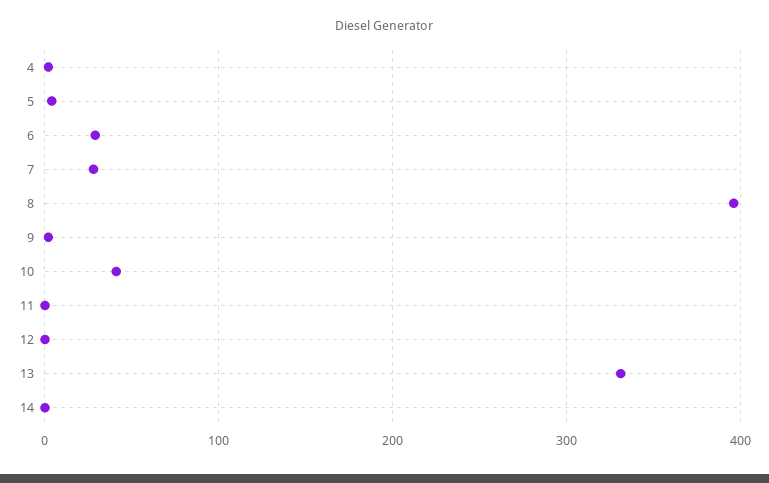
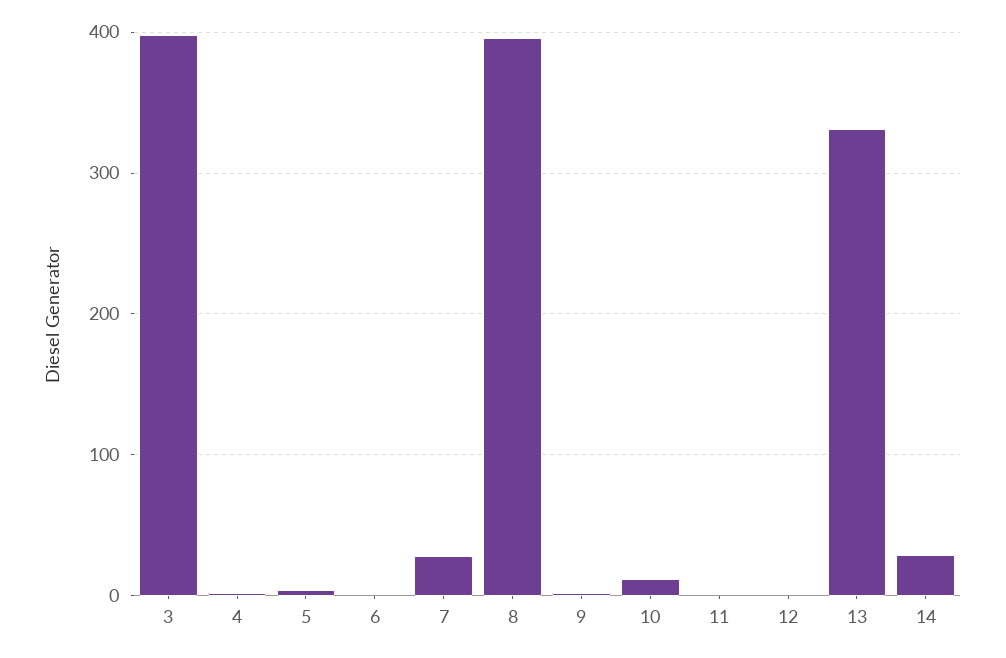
6: 30 -> 0
10: 40 -> 10
14: 0 -> 30
3: none -> 400

